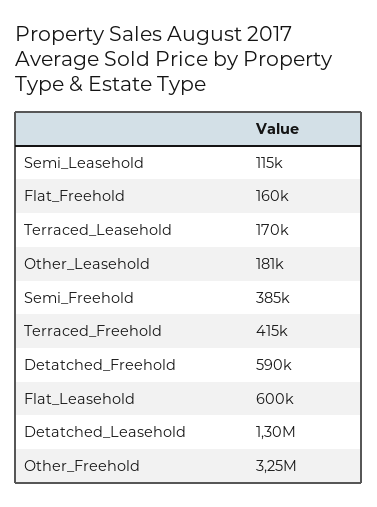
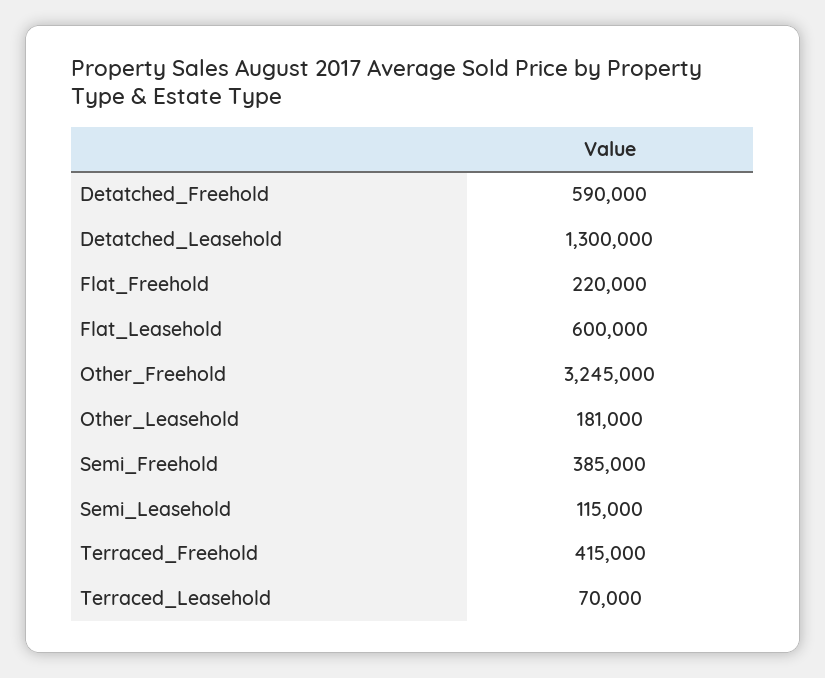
Flat_Freehold: 160000 -> 220000
Terraced_Leasehold: 170000 -> 70000

